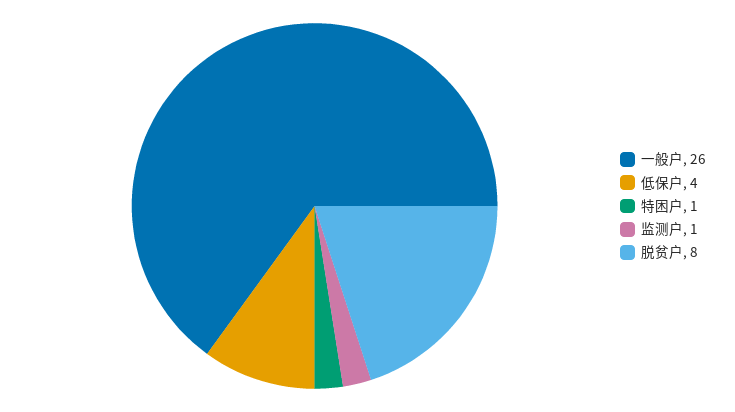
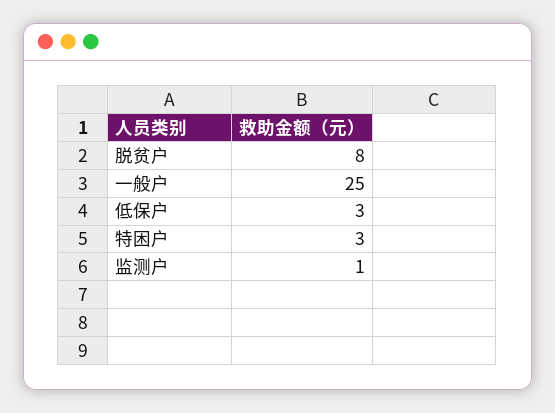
一般户: 26 -> 25
低保户: 4 -> 3
特困户: 1 -> 3

